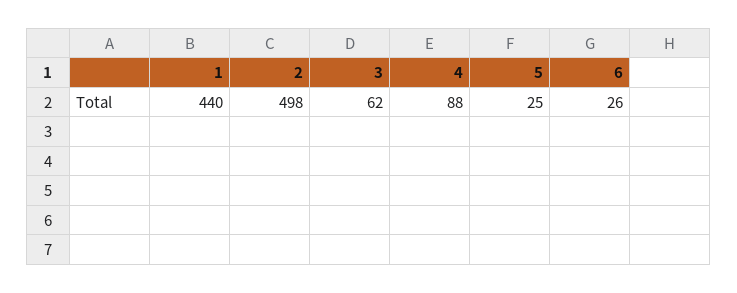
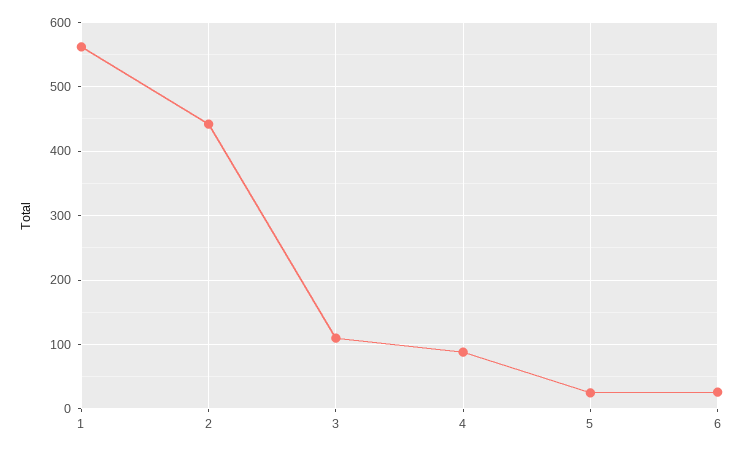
1: 440 -> 560
2: 498 -> 440
3: 62 -> 110

